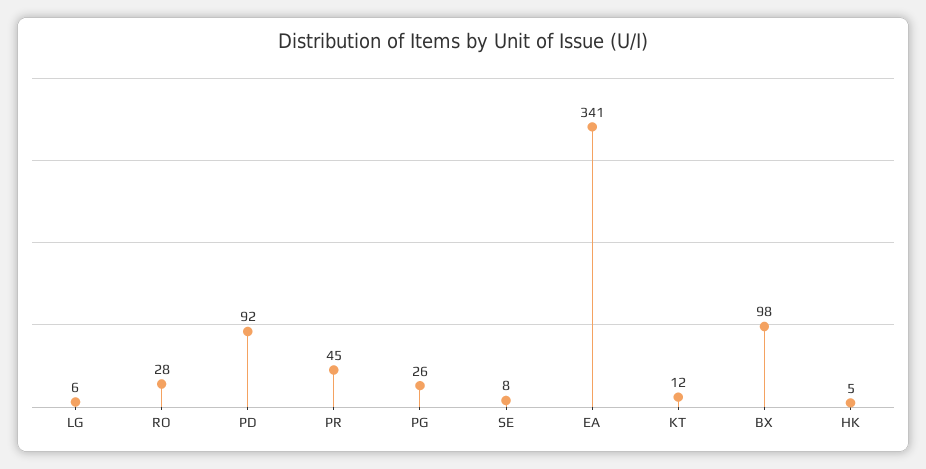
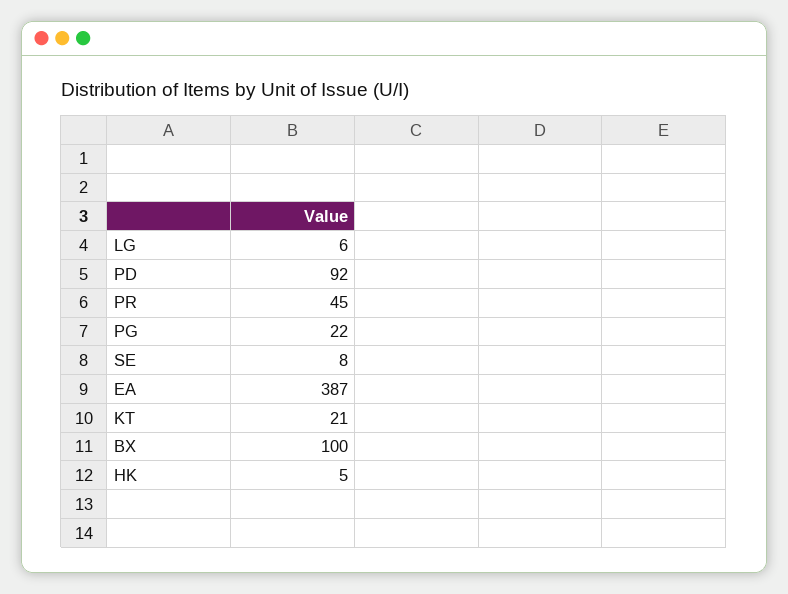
RO: 28 -> none
PG: 26 -> 22
EA: 341 -> 387
KT: 12 -> 21
BX: 98 -> 100

